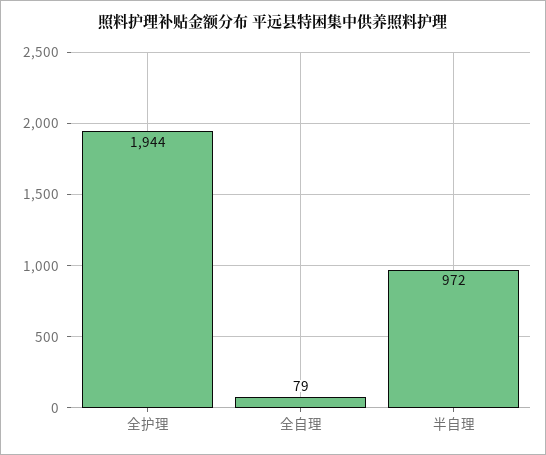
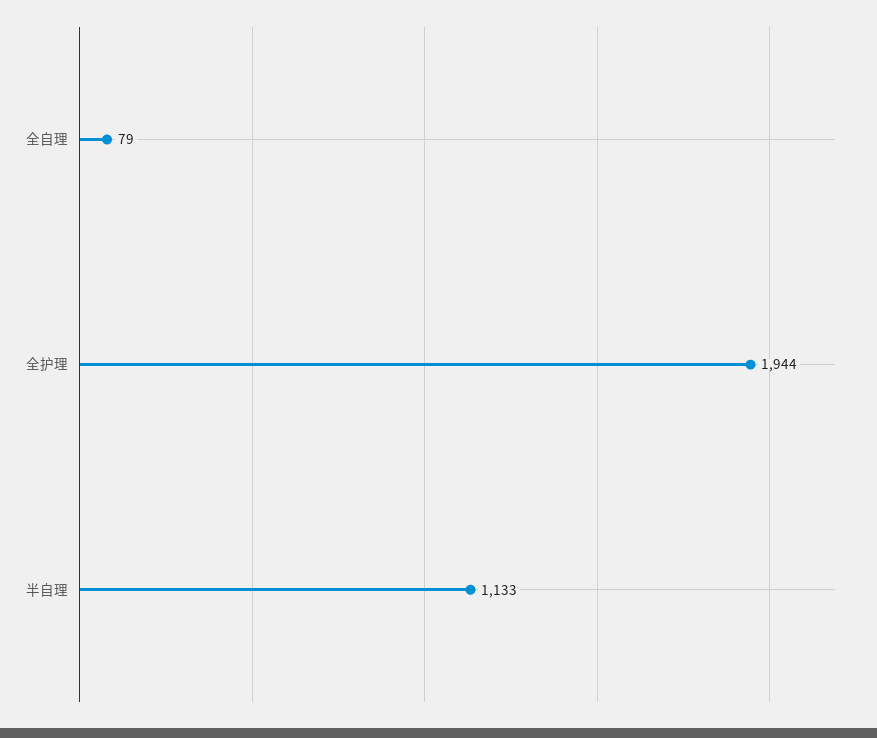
半自理: 972 -> 1133

